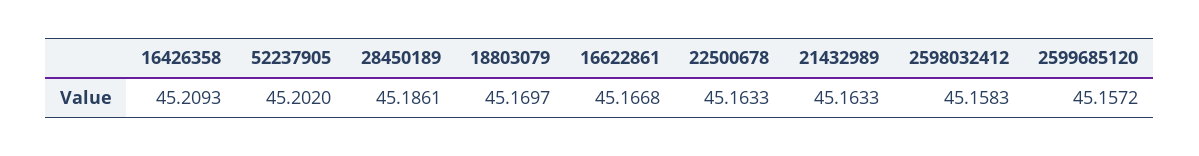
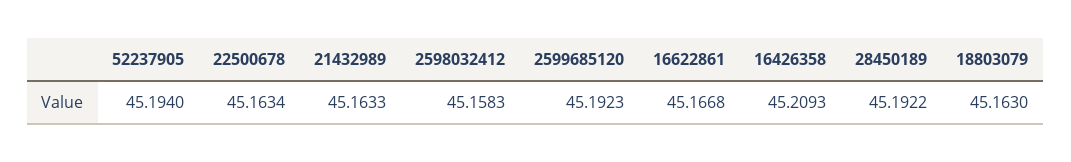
52237905: 45.202 -> 45.194
28450189: 45.1861 -> 45.1922
18803079: 45.1697 -> 45.163
22500678: 45.1633 -> 45.1634
2599685120: 45.1572 -> 45.1923

